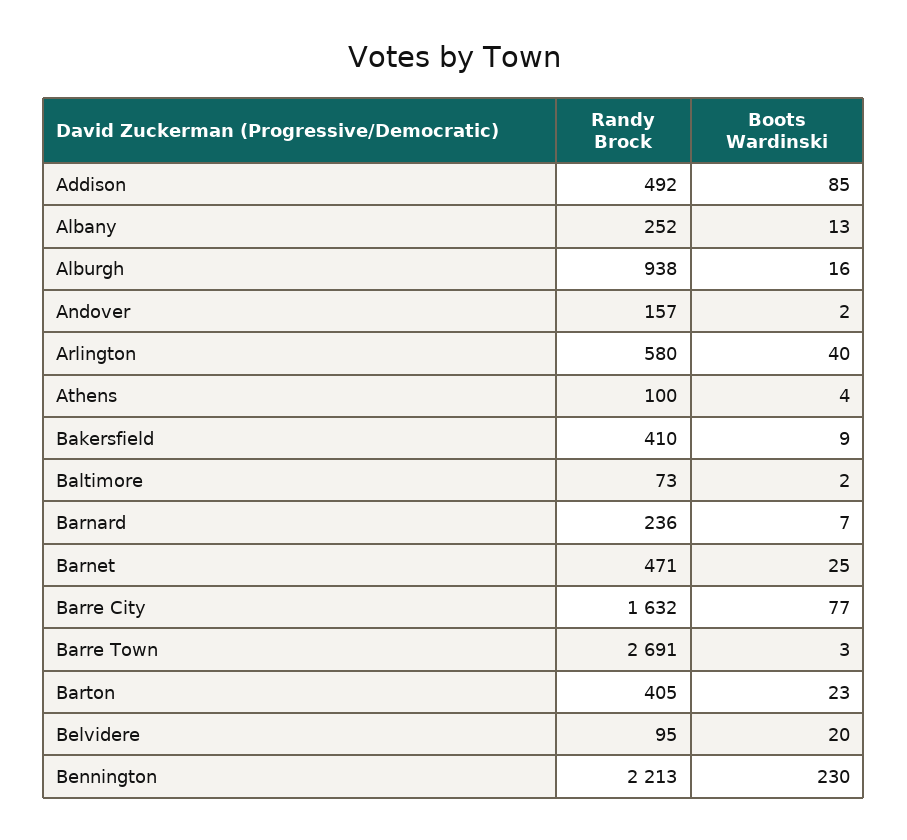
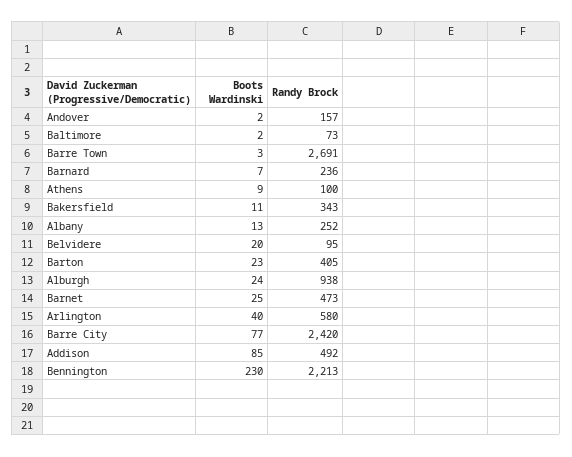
Boots Wardinski, Alburgh: 16 -> 24
Boots Wardinski, Athens: 4 -> 9
Randy Brock, Bakersfield: 410 -> 343
Boots Wardinski, Bakersfield: 9 -> 11
Randy Brock, Barnet: 471 -> 473
Randy Brock, Barre City: 1632 -> 2420

